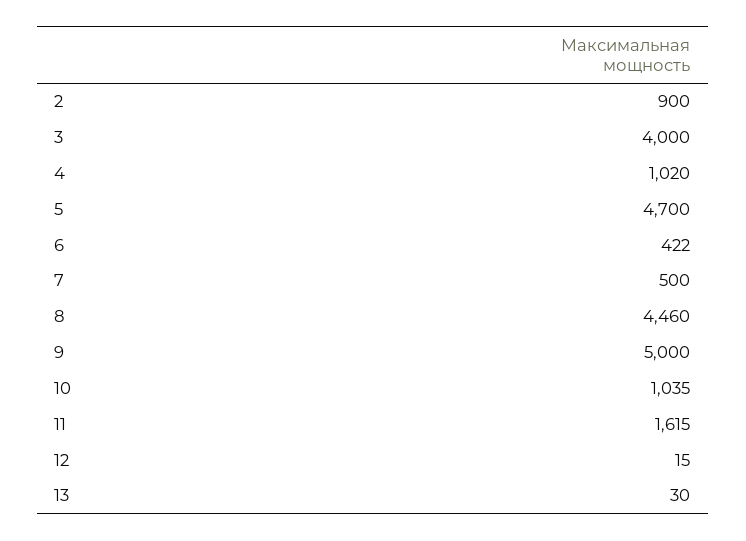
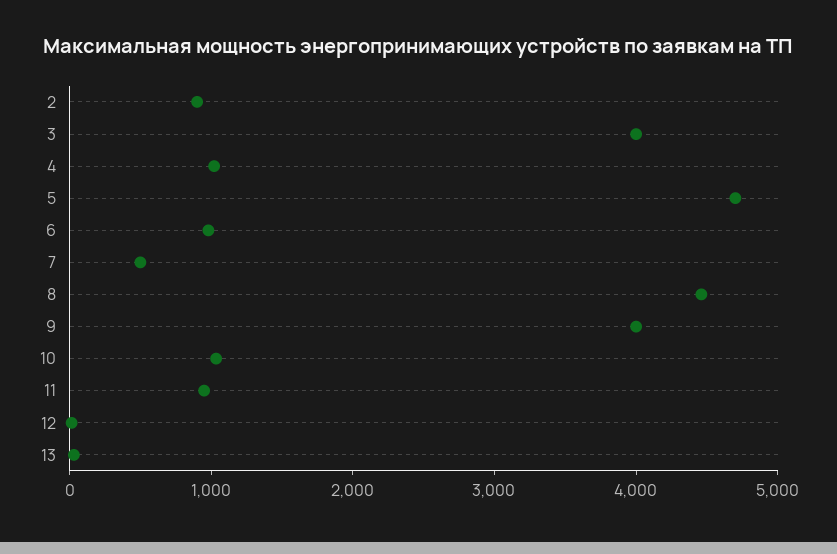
6: 422 -> 1000
9: 5000 -> 4000
11: 1615 -> 1000

